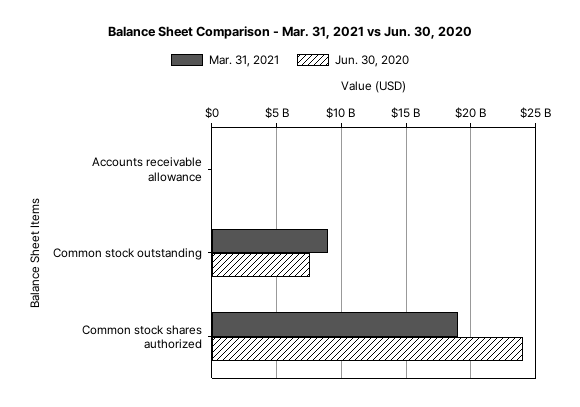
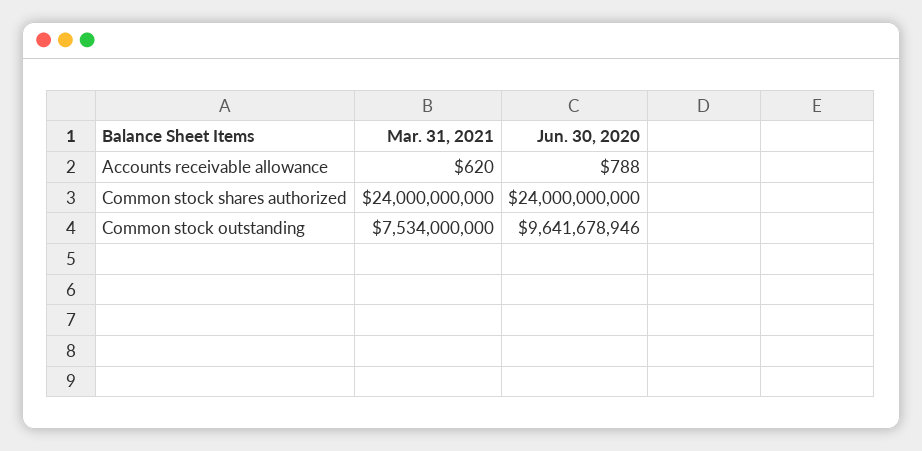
Mar. 31, 2021, Common stock outstanding: 9000000000 -> 7534000000
Jun. 30, 2020, Common stock outstanding: 7500000000 -> 9641678946
Mar. 31, 2021, Common stock shares authorized: 19000000000 -> 24000000000

